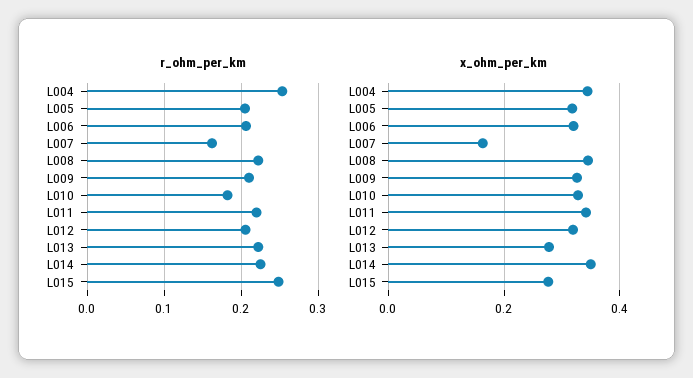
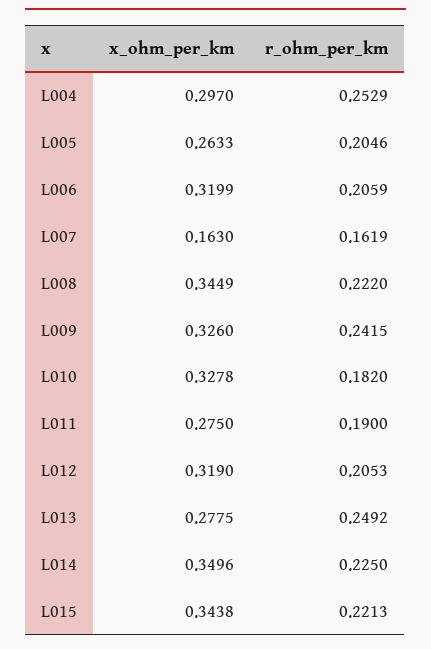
r_ohm_per_km, L009: 0.21 -> 0.2415
r_ohm_per_km, L011: 0.22 -> 0.19
r_ohm_per_km, L013: 0.22 -> 0.2492
r_ohm_per_km, L015: 0.25 -> 0.2213
x_ohm_per_km, L004: 0.34 -> 0.297
x_ohm_per_km, L005: 0.32 -> 0.2633
x_ohm_per_km, L011: 0.34 -> 0.275
x_ohm_per_km, L015: 0.28 -> 0.3438

